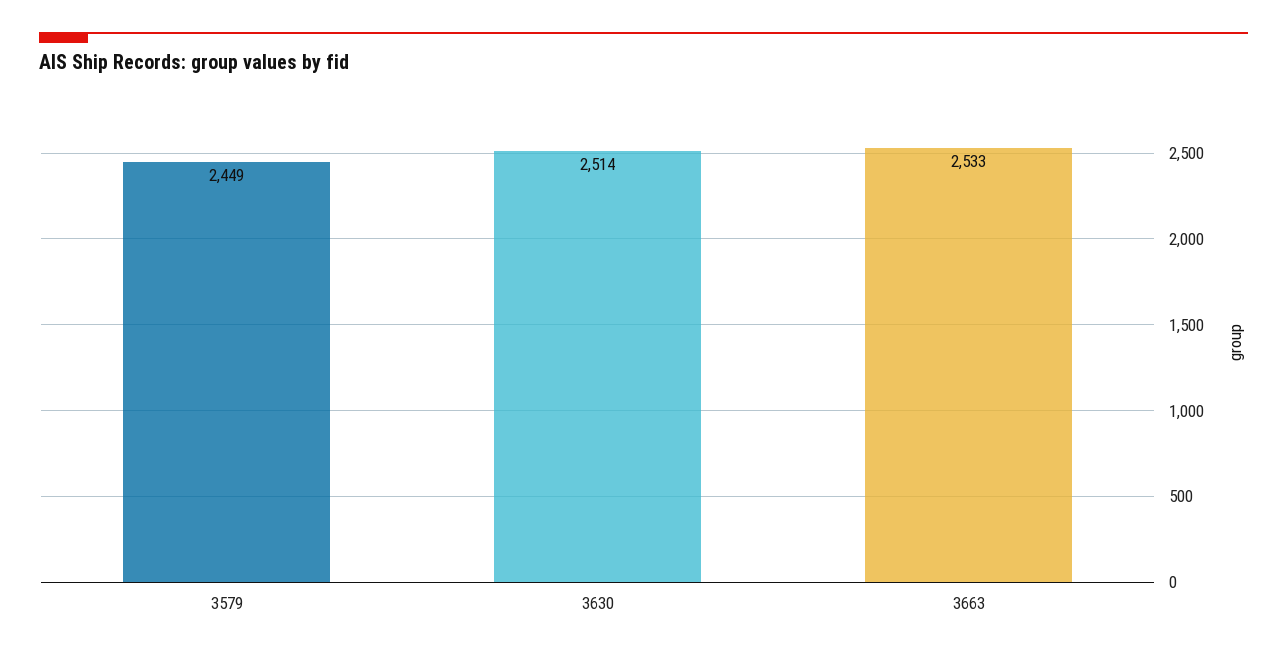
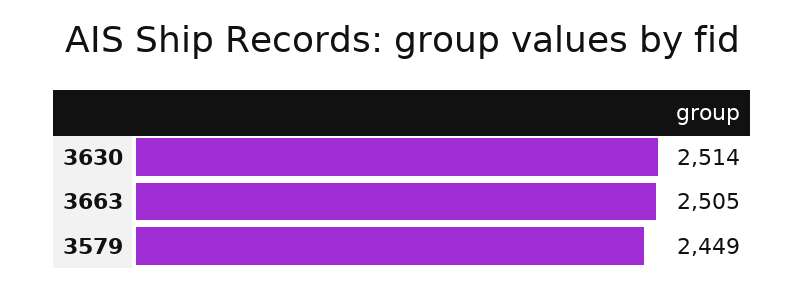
3663: 2533 -> 2505

